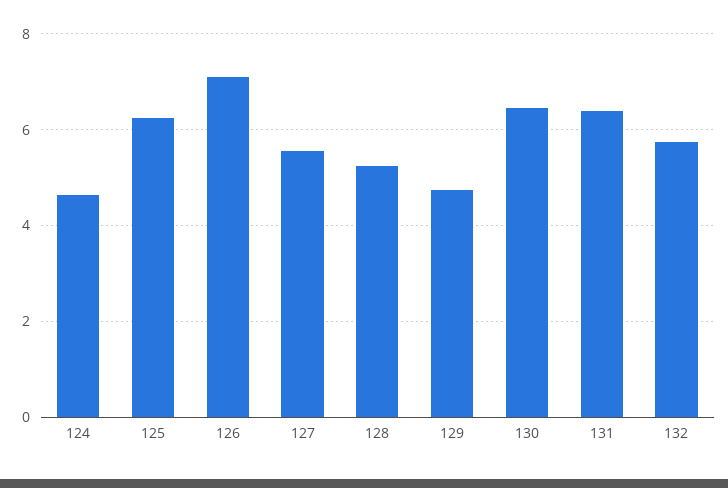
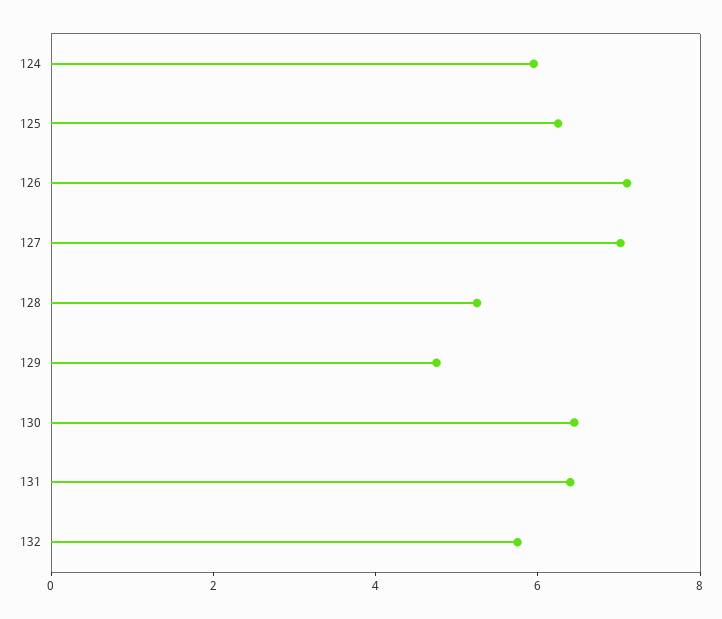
124: 4.6 -> 6
127: 5.6 -> 7

